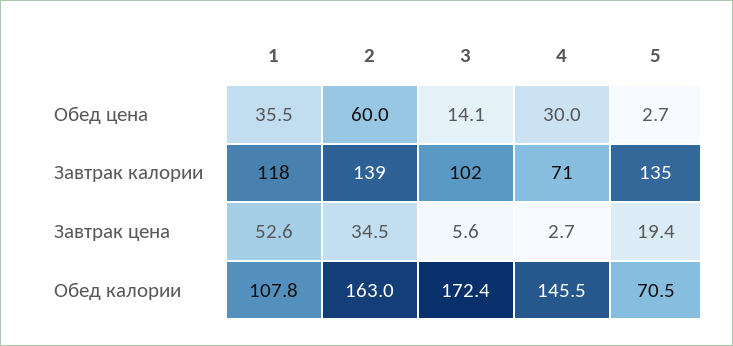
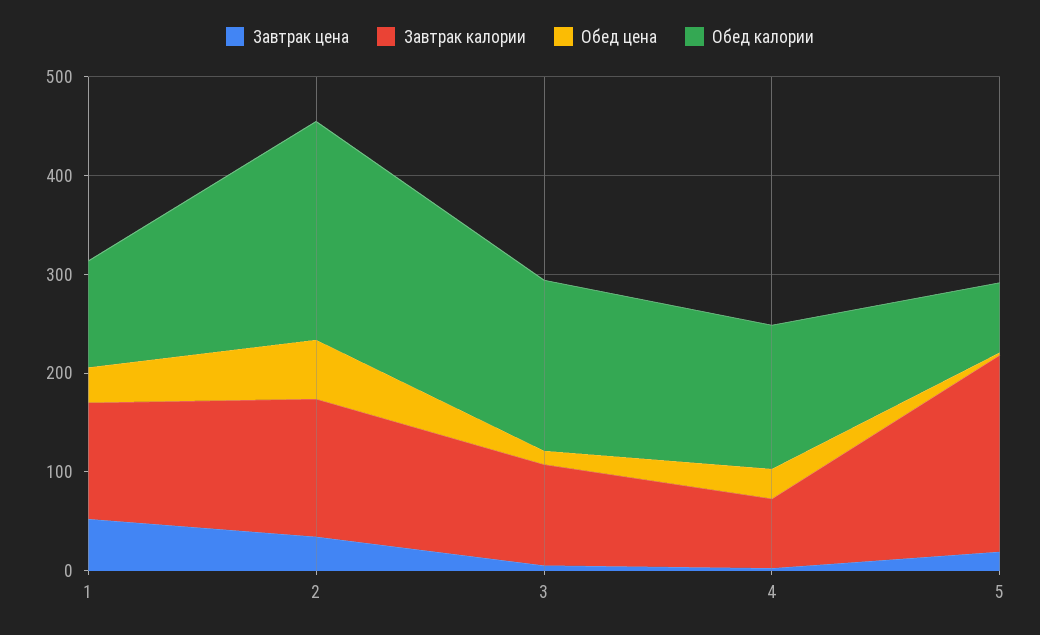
Завтрак калории, 5: 135 -> 200
Обед калории, 2: 163 -> 220

